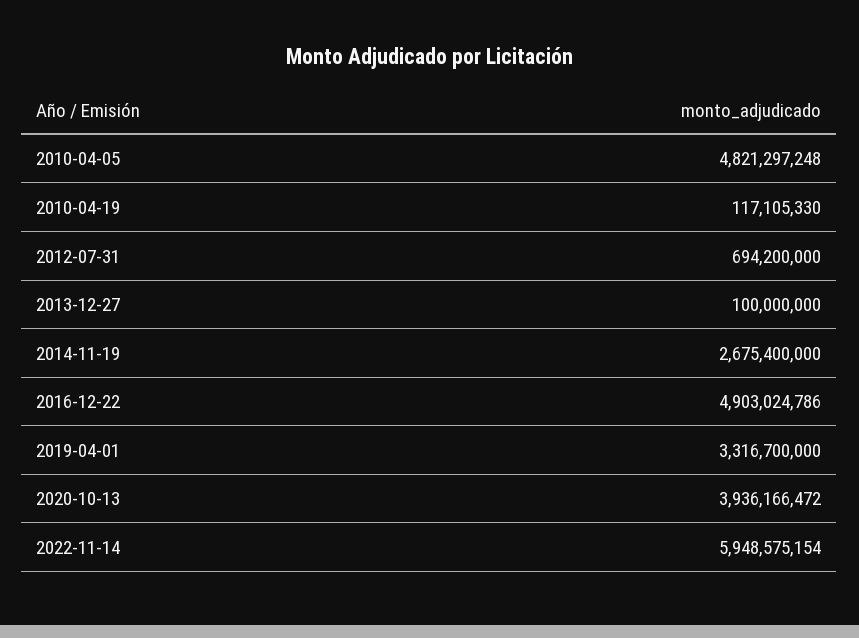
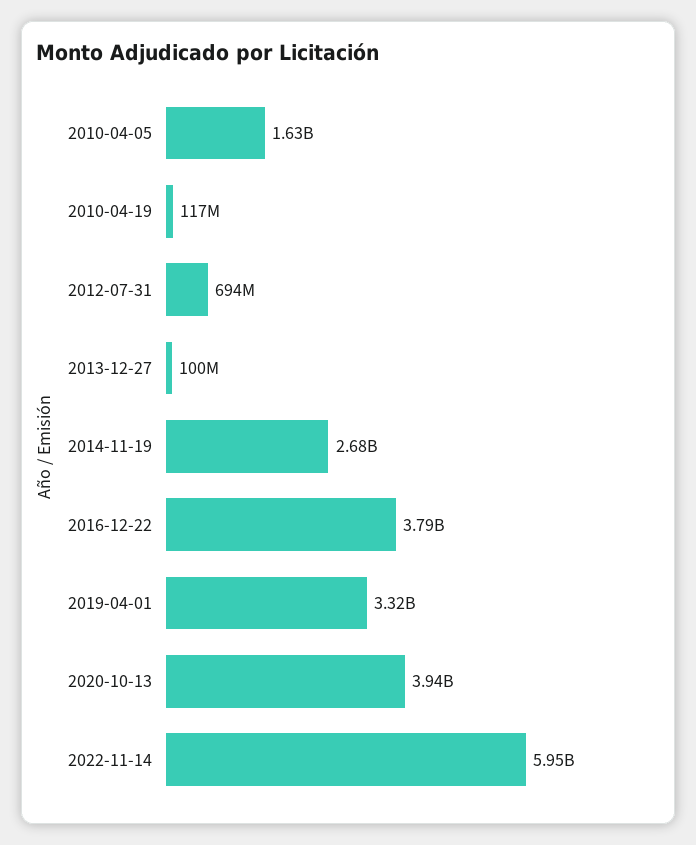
2010-04-05: 4821297248 -> 1630000000
2016-12-22: 4903024786 -> 3790000000

